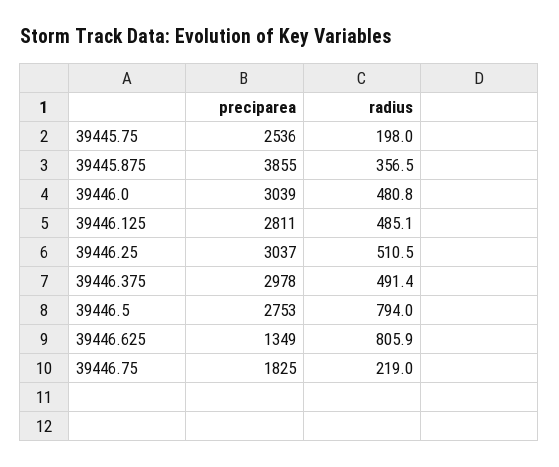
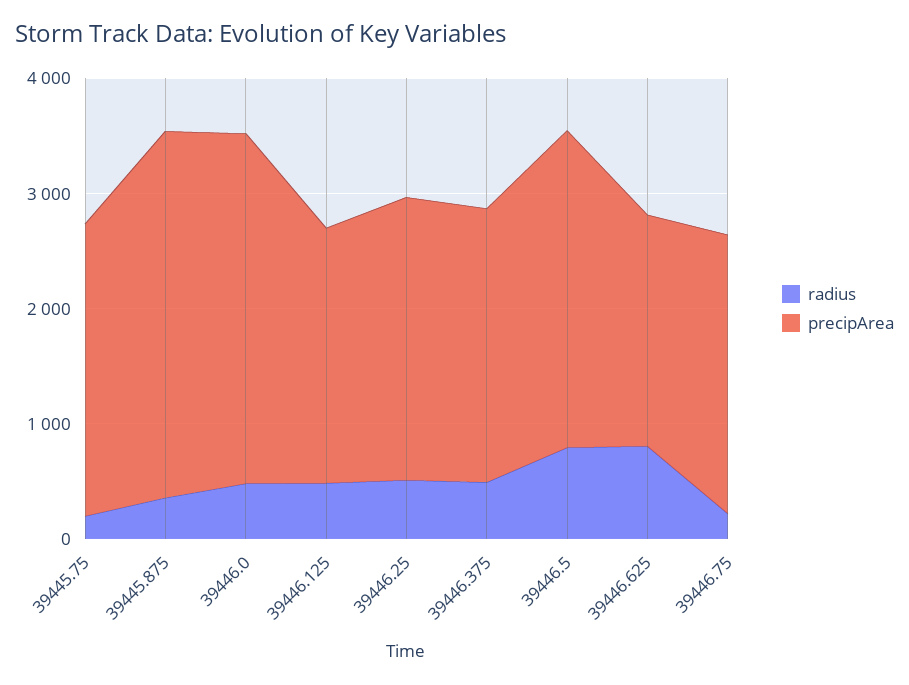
preciparea, 39445.875: 3855 -> 3200
preciparea, 39446.125: 2811 -> 2200
preciparea, 39446.25: 3037 -> 2400
preciparea, 39446.375: 2978 -> 2400
preciparea, 39446.625: 1349 -> 2000
preciparea, 39446.75: 1825 -> 2400

